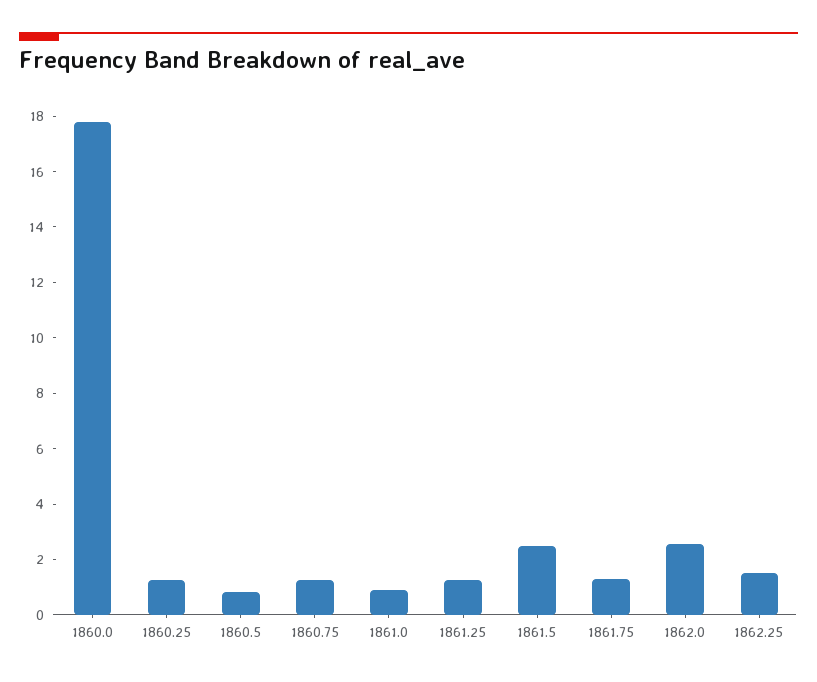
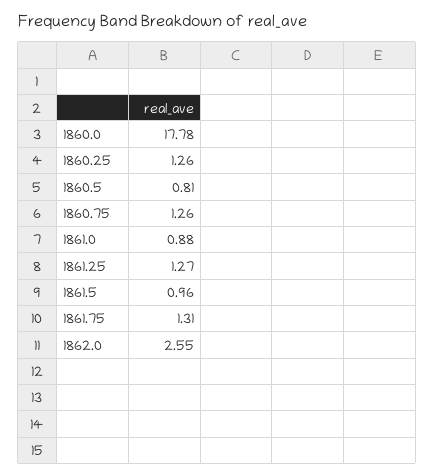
1861.5: 2.5 -> 0.96
1862.25: 1.5 -> none

